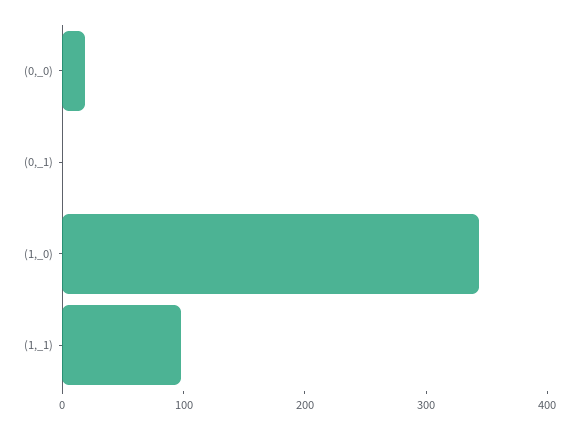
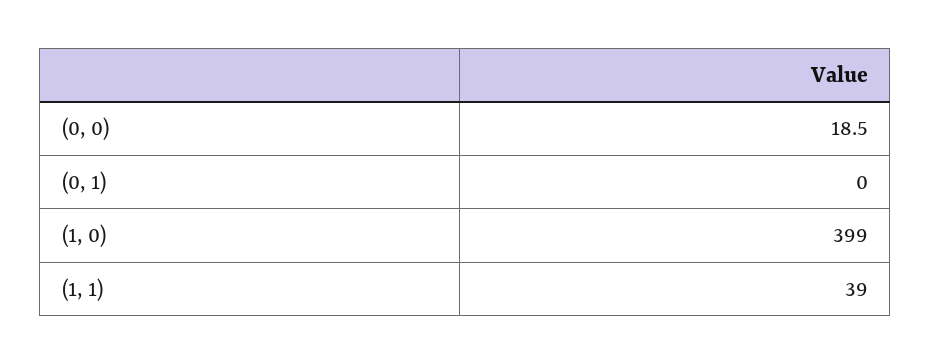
(1,_0): 340 -> 399
(1,_1): 100 -> 39

